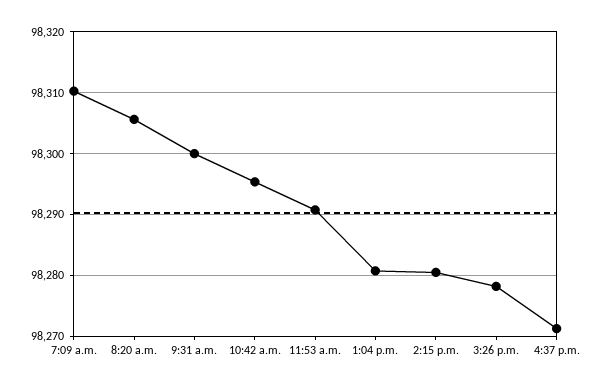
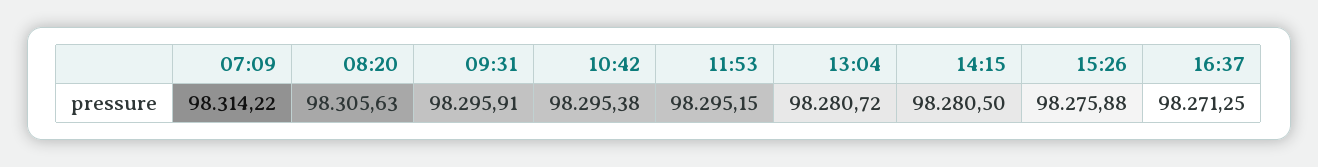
7:09 a.m.: 98310 -> 98314.22
9:31 a.m.: 98300 -> 98295.91
11:53 a.m.: 98291 -> 98295.15
3:26 p.m.: 98278 -> 98275.88

